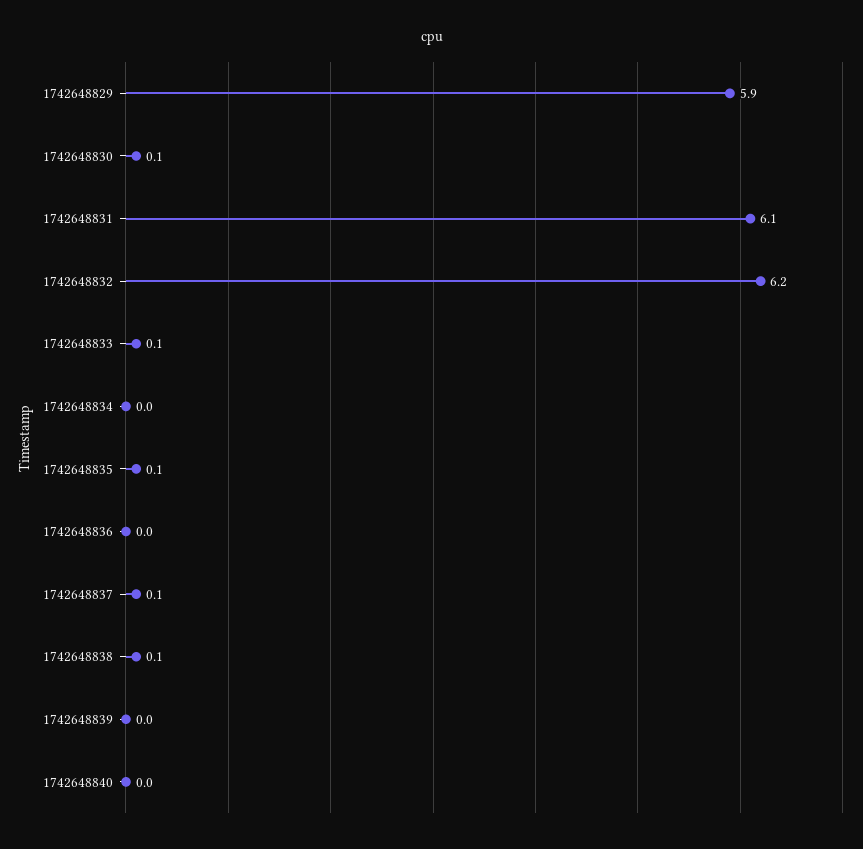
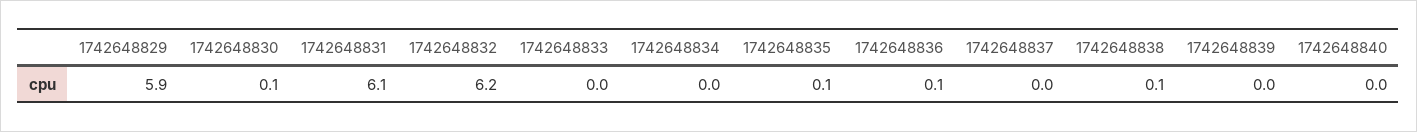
1742648833: 0.1 -> 0
1742648836: 0 -> 0.1
1742648837: 0.1 -> 0

